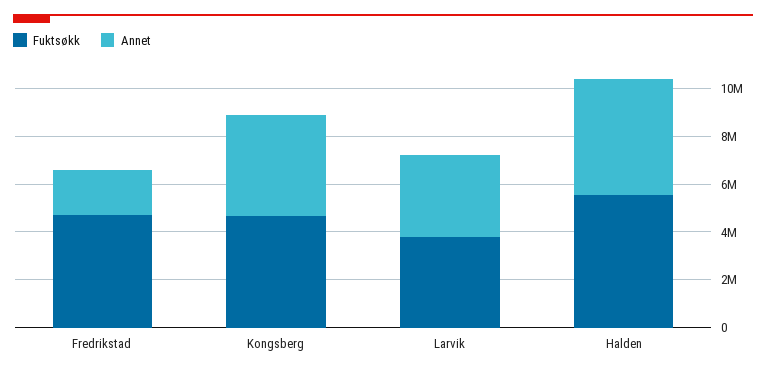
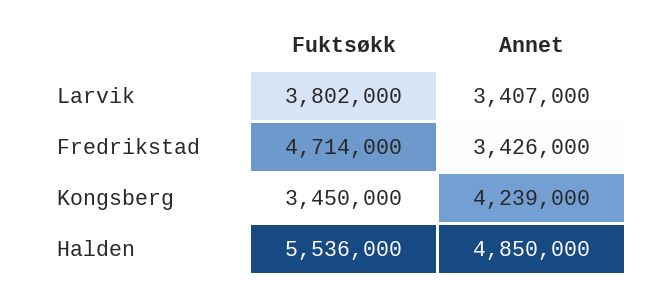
Annet, Fredrikstad: 2000000 -> 3426000
Fuktsøkk, Kongsberg: 4500000 -> 3450000

